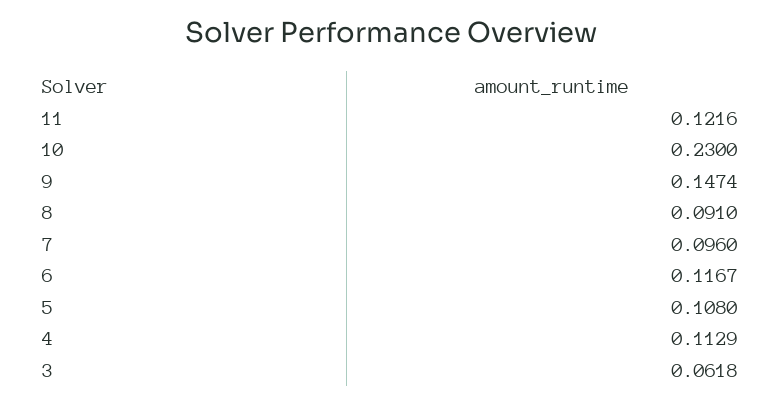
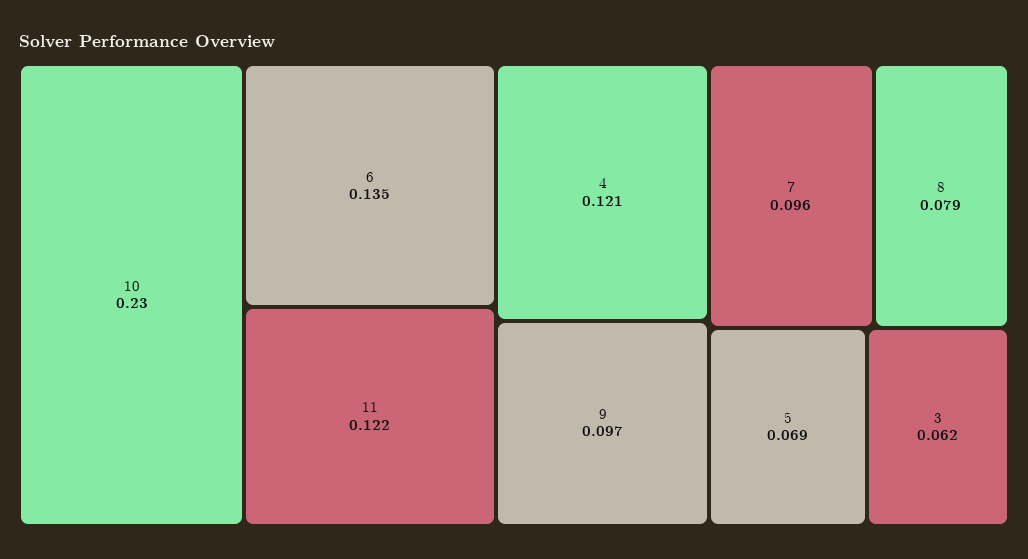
9: 0.1474 -> 0.097
8: 0.091 -> 0.079
6: 0.1167 -> 0.135
5: 0.108 -> 0.069
4: 0.1129 -> 0.121

